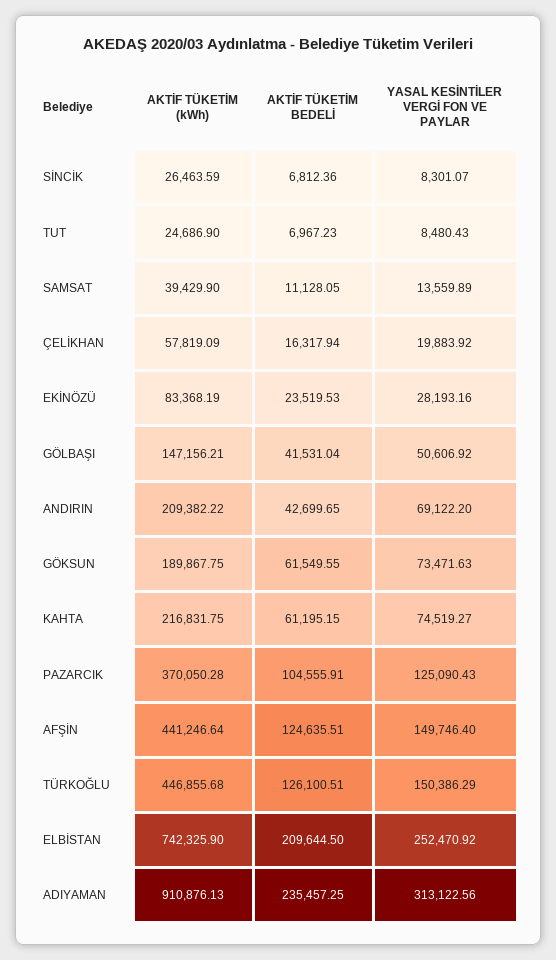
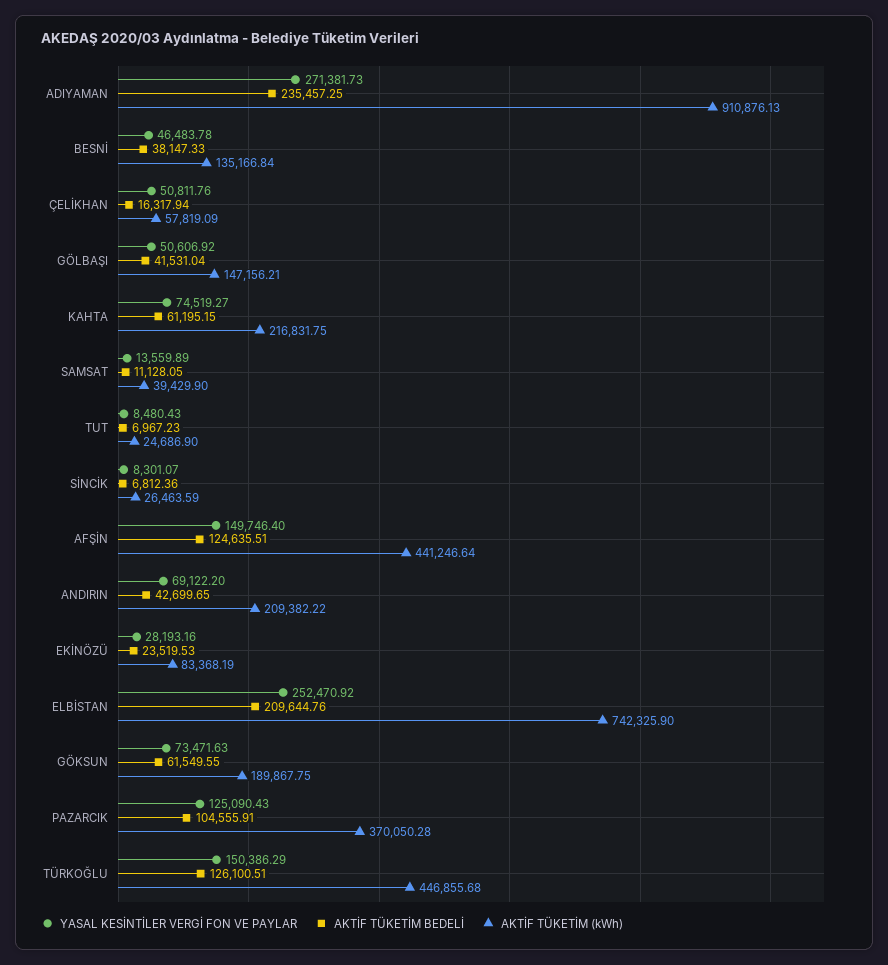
YASAL KESİNTİLER VERGİ FON VE PAYLAR, ÇELİKHAN: 19883.92 -> 50811.76
AKTİF TÜKETİM BEDELİ, ELBİSTAN: 209644.5 -> 209644.76
YASAL KESİNTİLER VERGİ FON VE PAYLAR, ADIYAMAN: 313122.56 -> 271381.73
YASAL KESİNTİLER VERGİ FON VE PAYLAR, BESNİ: none -> 46483.78
AKTİF TÜKETİM BEDELİ, BESNİ: none -> 38147.33
AKTİF TÜKETİM (kWh), BESNİ: none -> 135166.84

